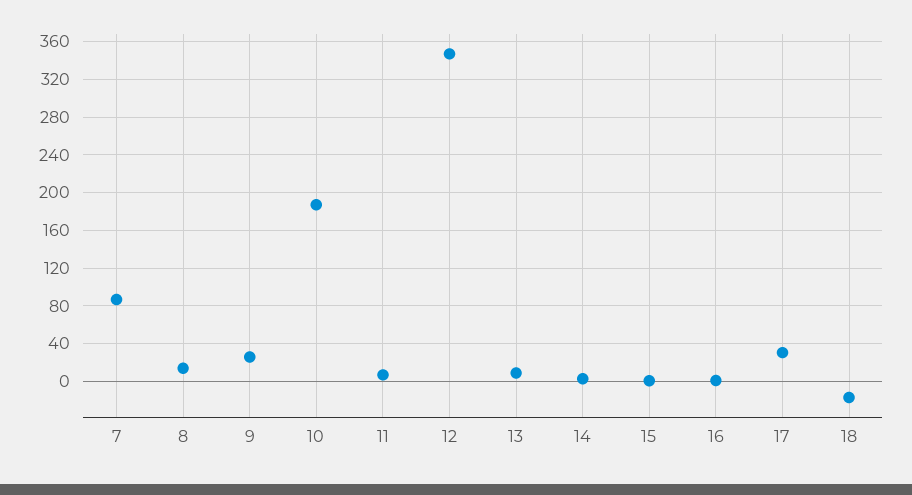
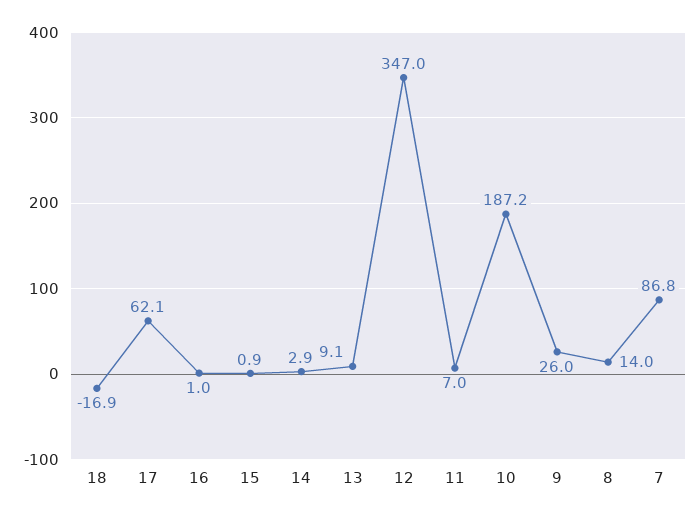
17: 30 -> 62.1

